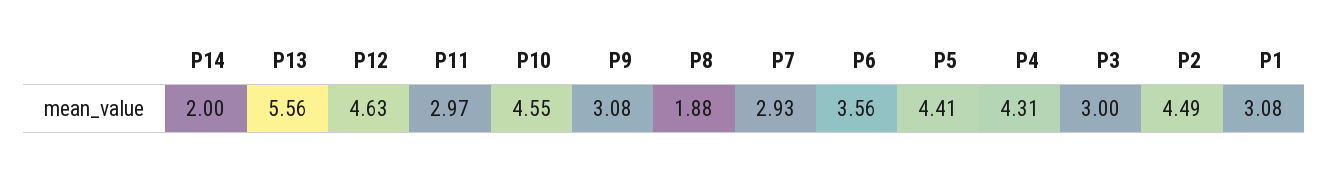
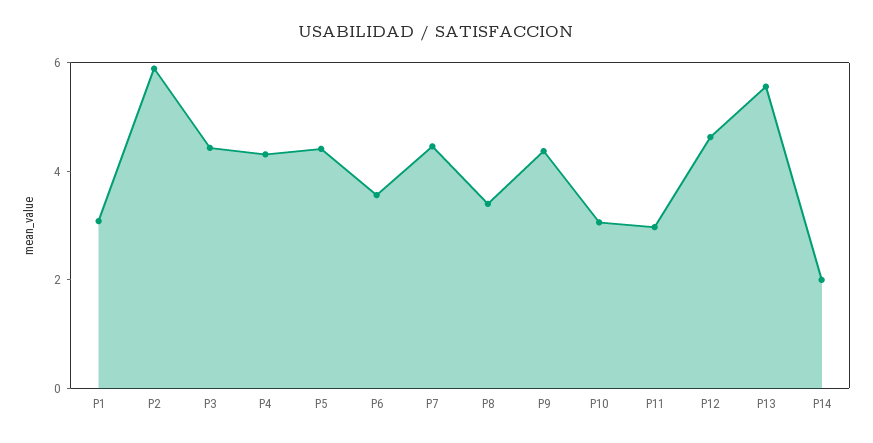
P10: 4.55 -> 3
P9: 3.08 -> 4.5
P8: 1.88 -> 3.5
P7: 2.93 -> 4.5
P3: 3 -> 4.5
P2: 4.49 -> 6

